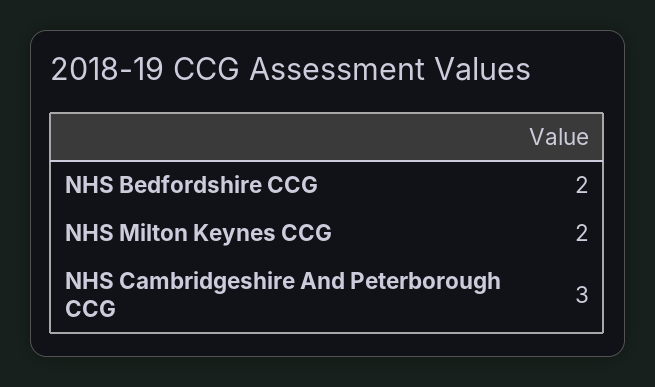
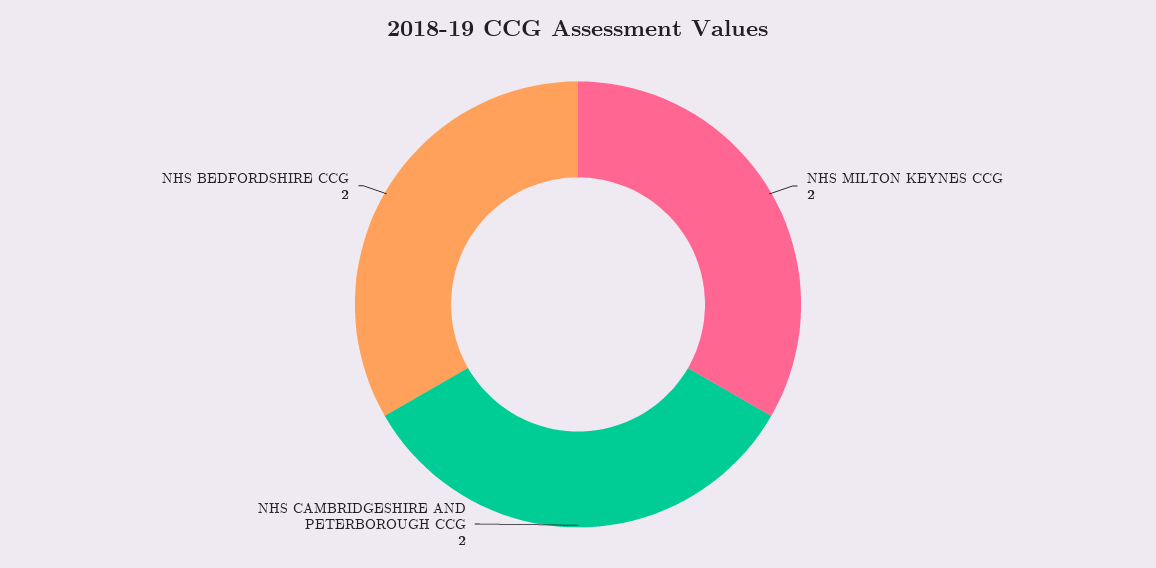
NHS Cambridgeshire And Peterborough CCG: 3 -> 2

